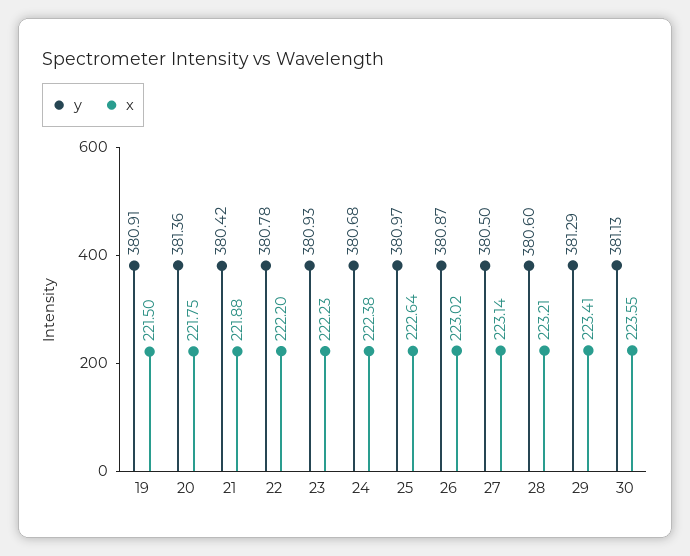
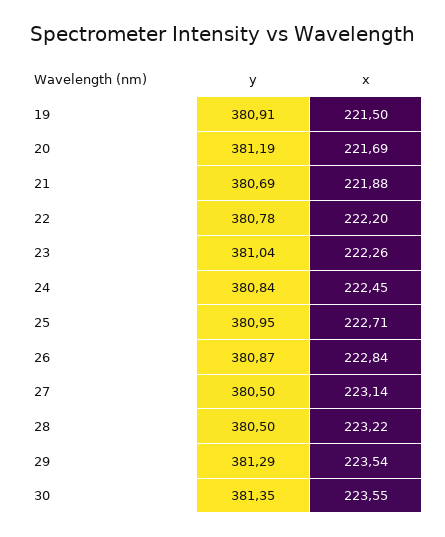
y, 20: 381.36 -> 381.19
x, 20: 221.75 -> 221.69
y, 21: 380.42 -> 380.69
y, 23: 380.93 -> 381.04
x, 23: 222.23 -> 222.26
y, 24: 380.68 -> 380.84
x, 24: 222.38 -> 222.45
y, 25: 380.97 -> 380.95
x, 25: 222.64 -> 222.71
x, 26: 223.02 -> 222.84
y, 28: 380.6 -> 380.5
x, 28: 223.21 -> 223.22
x, 29: 223.41 -> 223.54
y, 30: 381.13 -> 381.35

